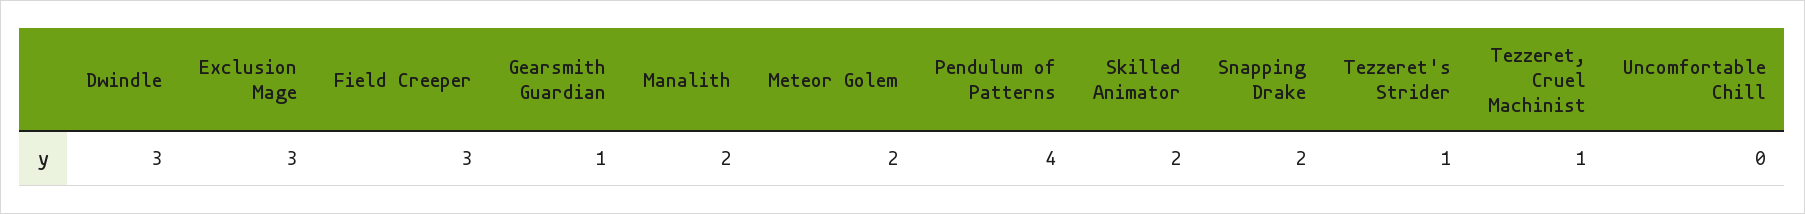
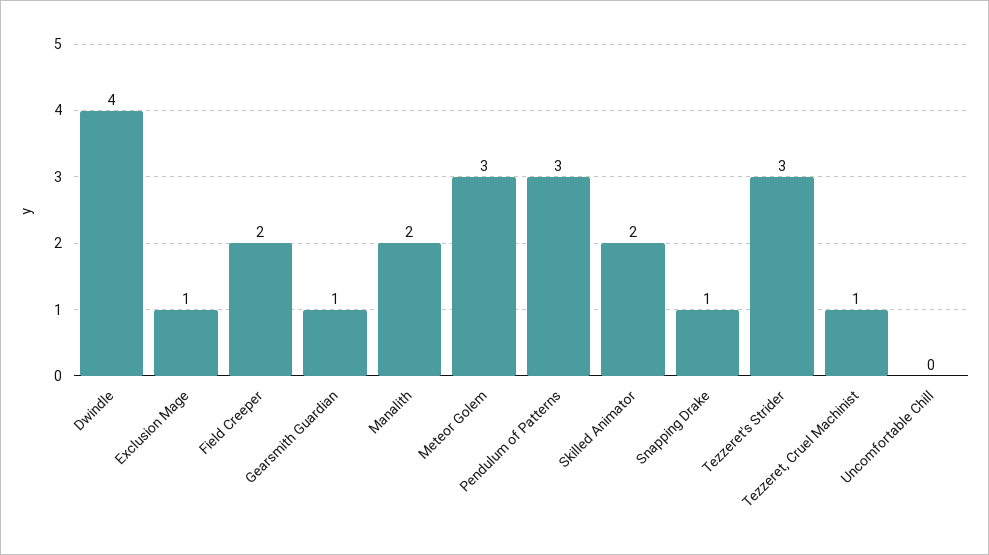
Dwindle: 3 -> 4
Exclusion Mage: 3 -> 1
Field Creeper: 3 -> 2
Meteor Golem: 2 -> 3
Pendulum of Patterns: 4 -> 3
Snapping Drake: 2 -> 1
Tezzeret's Strider: 1 -> 3

